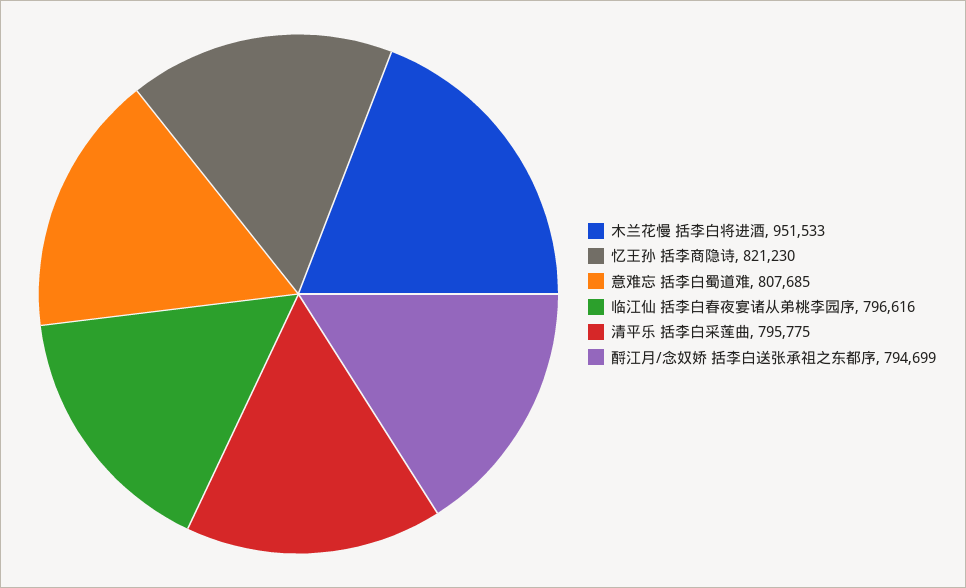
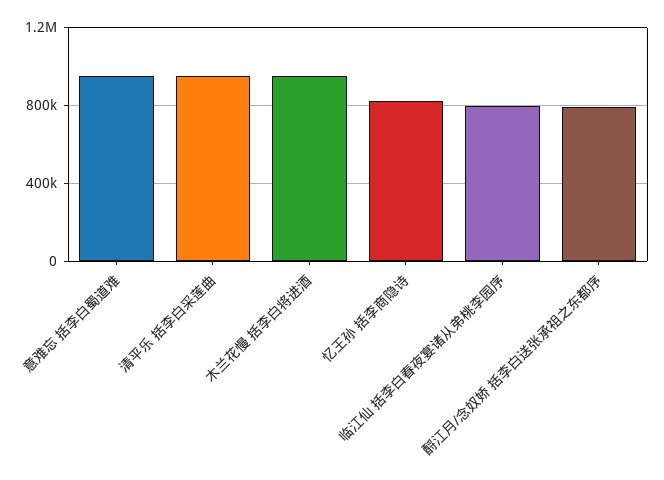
意难忘 括李白蜀道难: 807685 -> 950000
清平乐 括李白采莲曲: 795775 -> 950000

